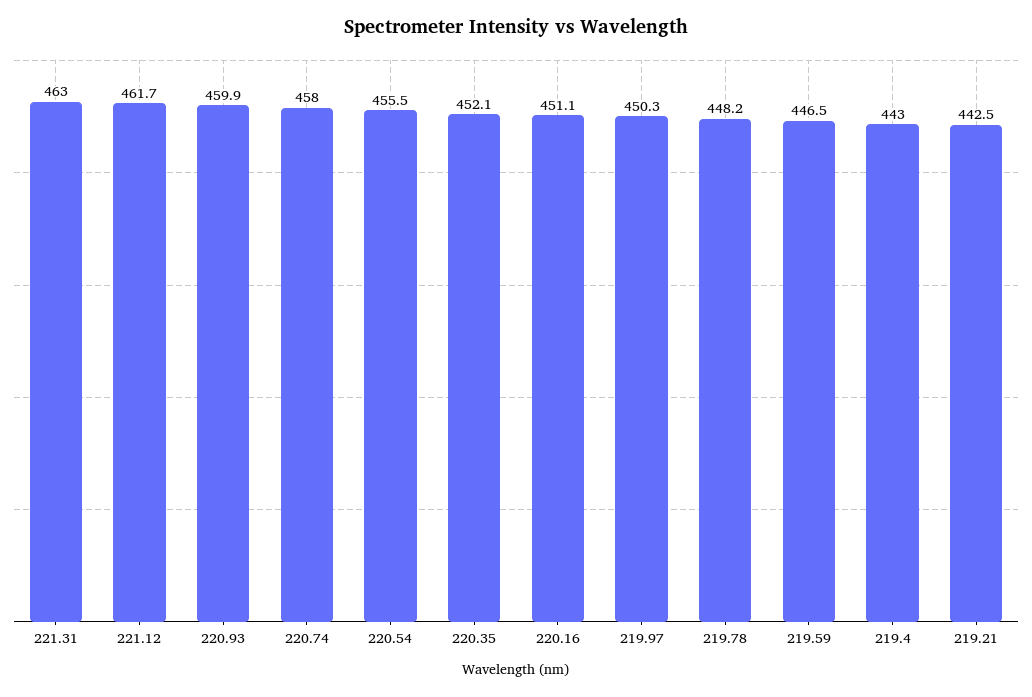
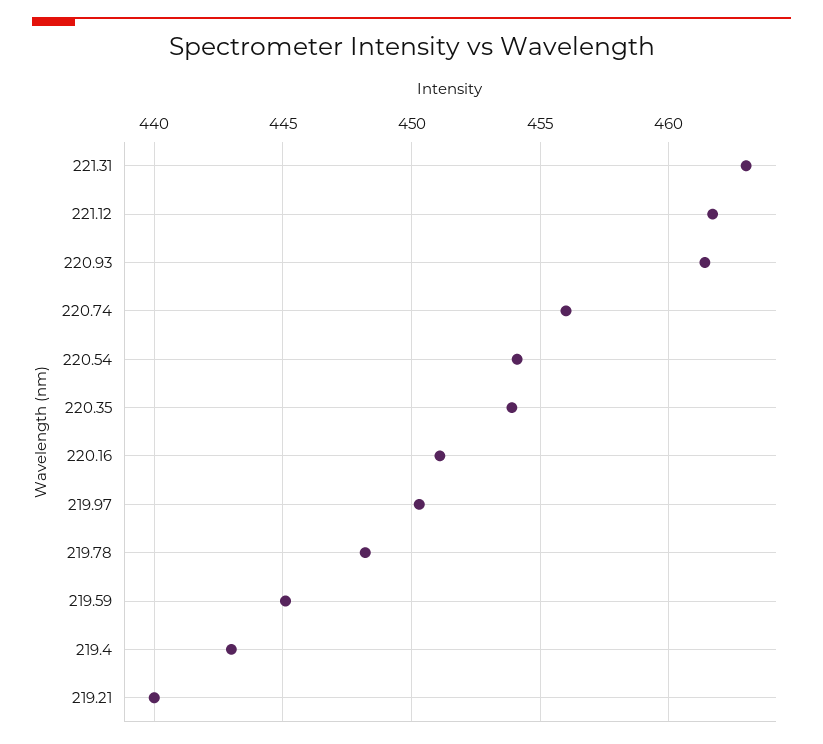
220.93: 459.9 -> 461.5
220.74: 458 -> 456
220.54: 455.5 -> 454
220.35: 452.1 -> 454
219.59: 446.5 -> 445
219.21: 442.5 -> 440

